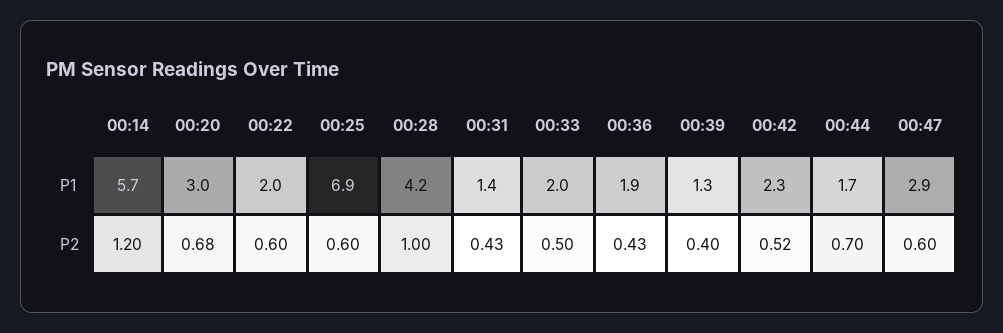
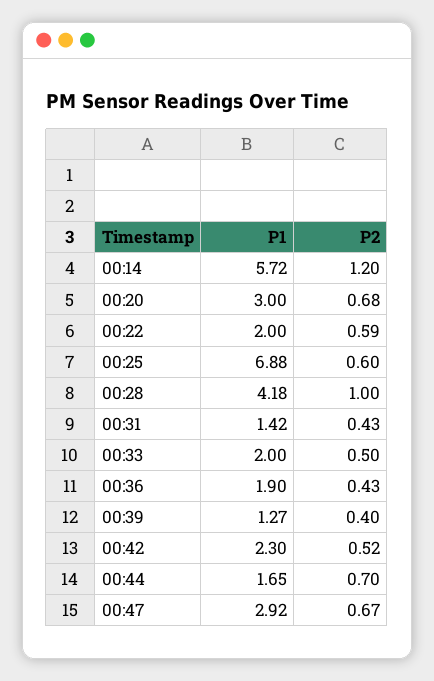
00:22, P2: 0.6 -> 0.59
00:47, P2: 0.6 -> 0.67

